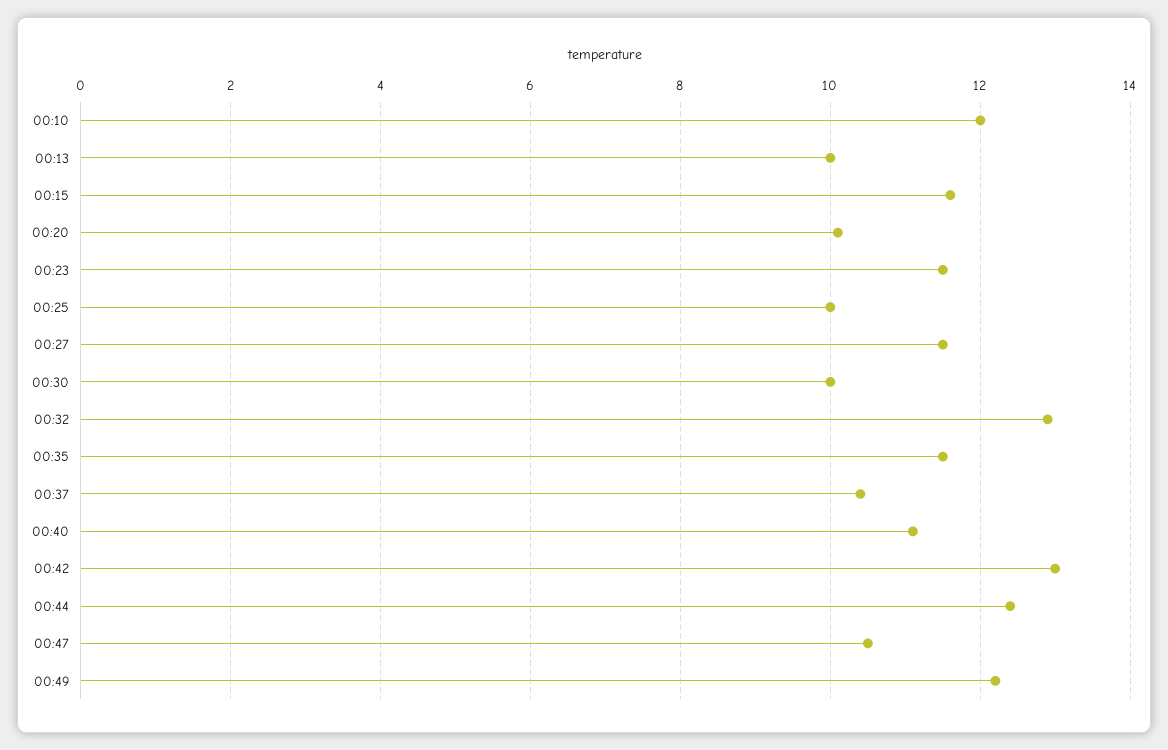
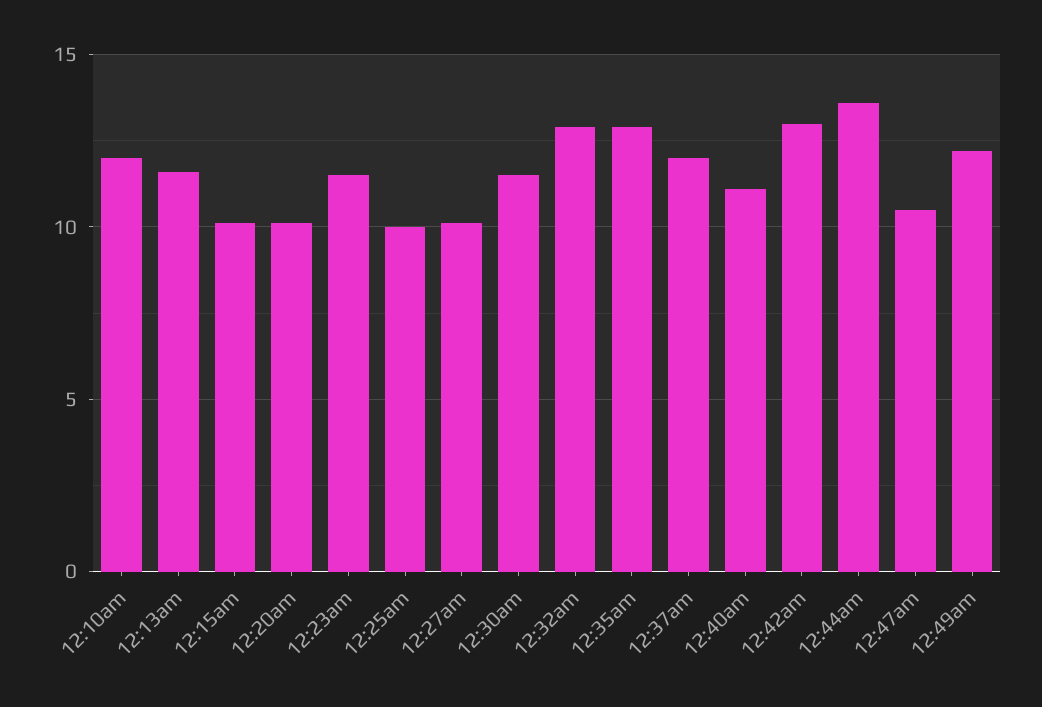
00:13: 10 -> 11.5
00:15: 11.5 -> 10
00:27: 11.5 -> 10
00:30: 10 -> 11.5
00:35: 11.5 -> 13
00:37: 10.5 -> 12
00:44: 12.5 -> 13.5

